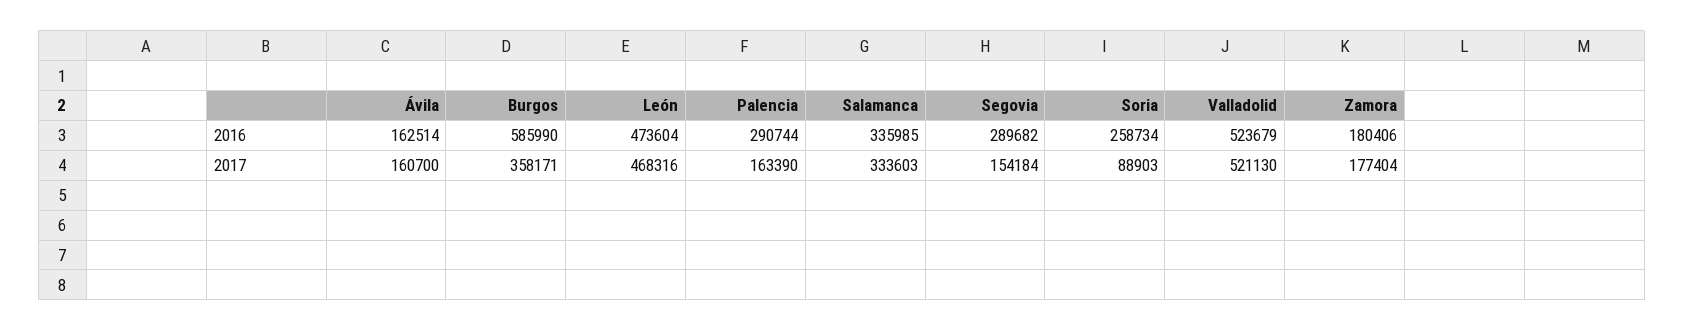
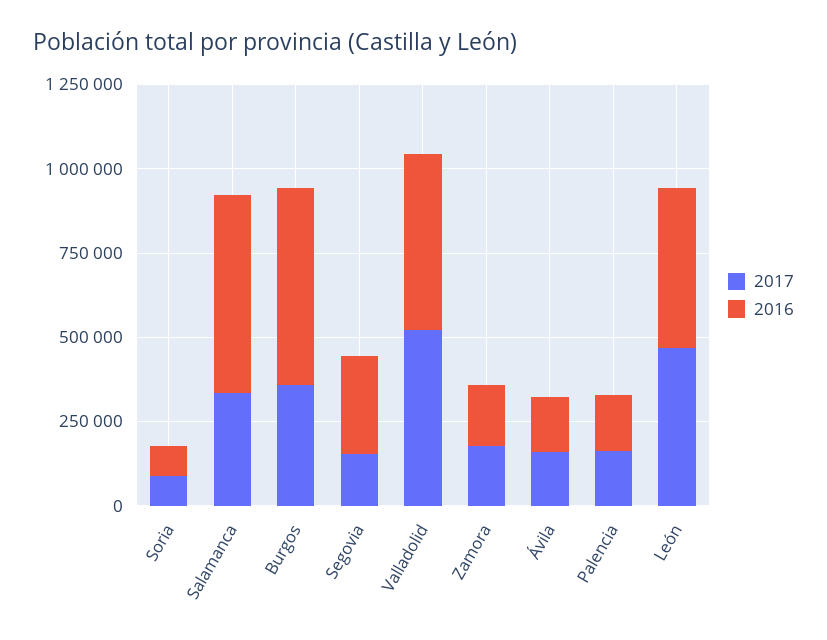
2016, Palencia: 290744 -> 150000
2016, Salamanca: 335985 -> 600000
2016, Soria: 258734 -> 100000

